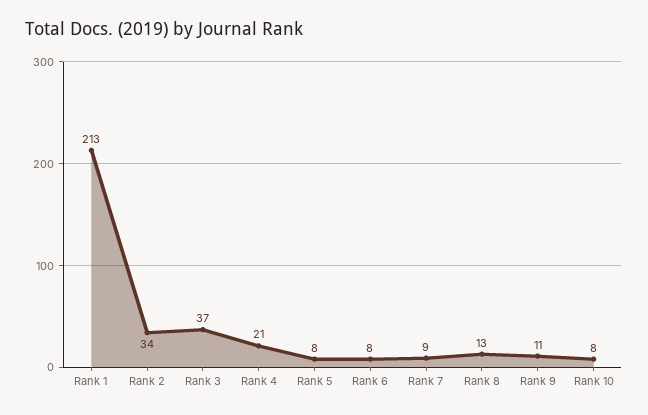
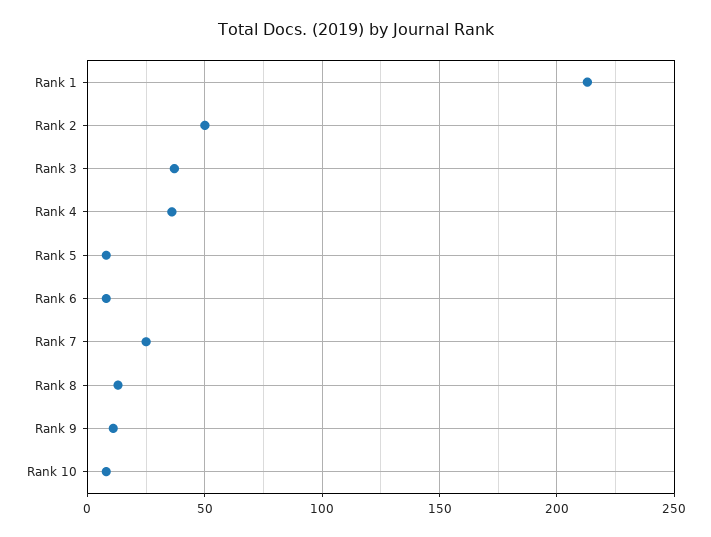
Rank 2: 34 -> 50
Rank 4: 21 -> 35
Rank 7: 9 -> 25

